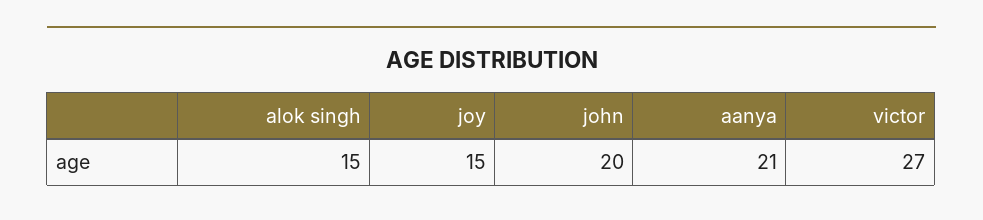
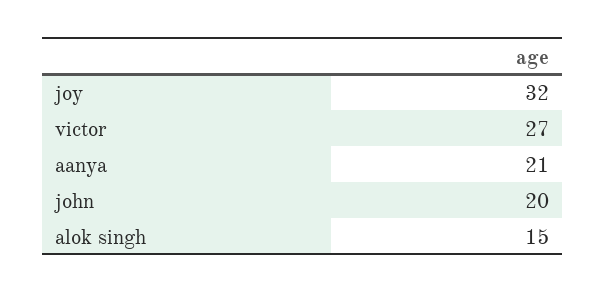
joy: 15 -> 32

